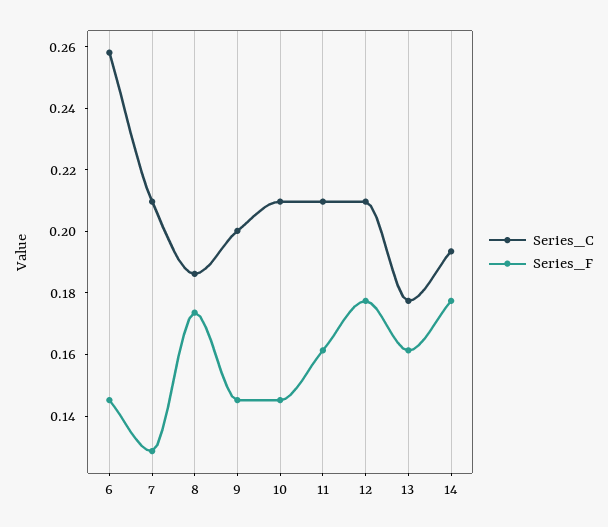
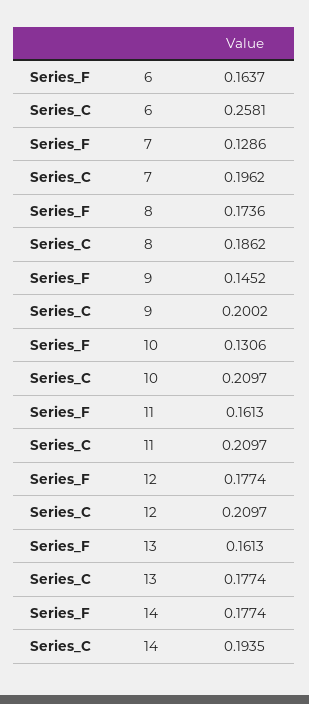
Series_F, 6: 0.145 -> 0.1637
Series_C, 7: 0.21 -> 0.1962
Series_F, 10: 0.145 -> 0.1306

